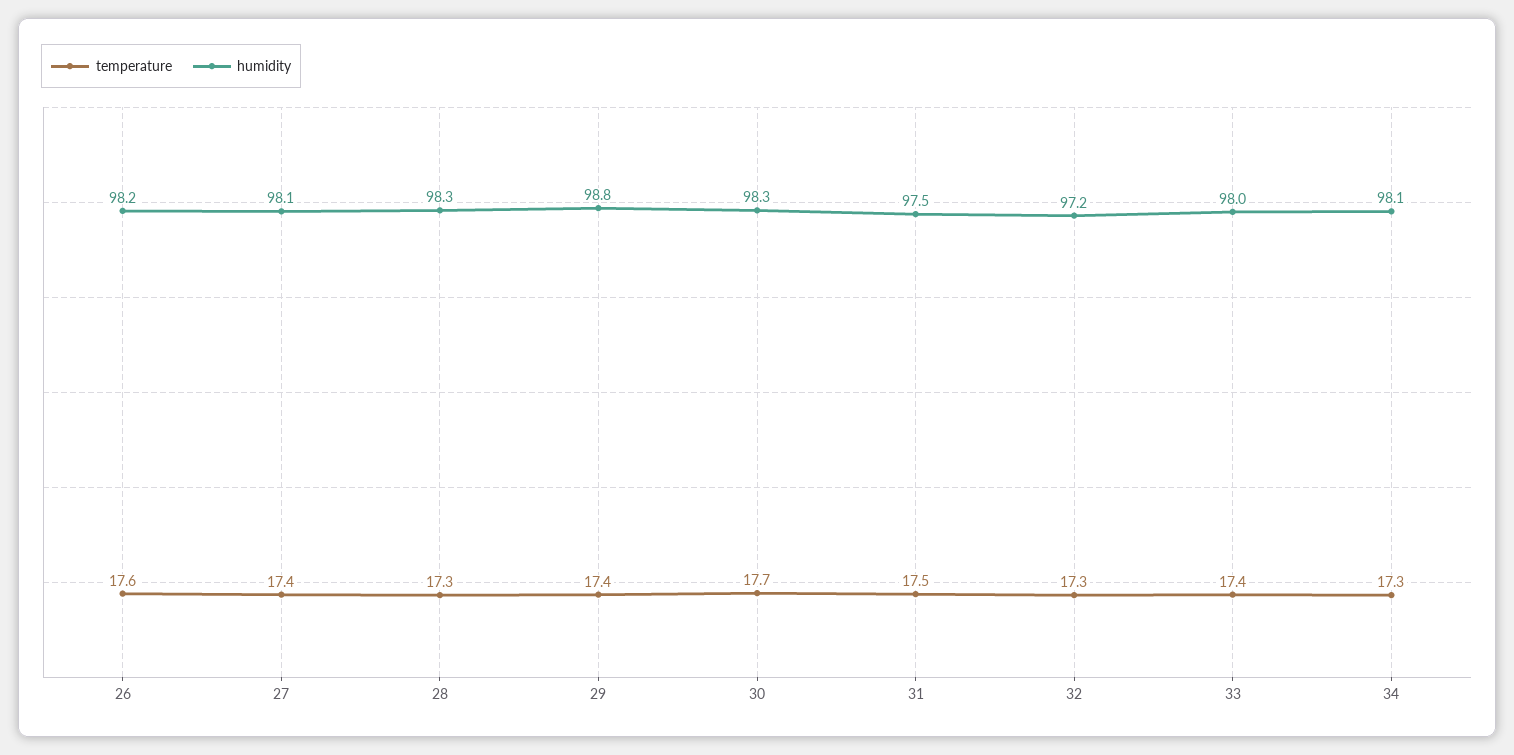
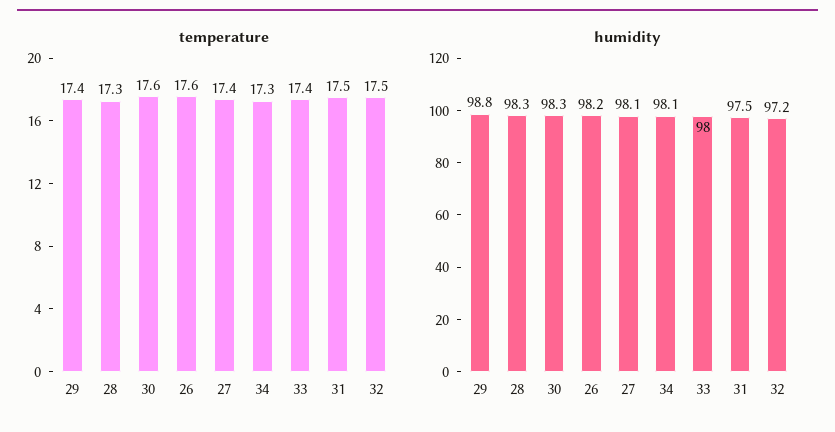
temperature, 30: 17.7 -> 17.6
temperature, 32: 17.3 -> 17.5

